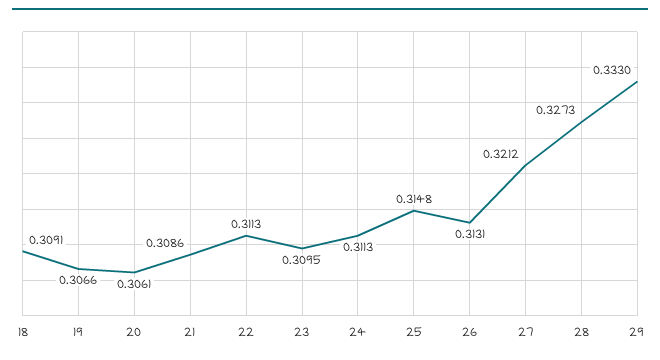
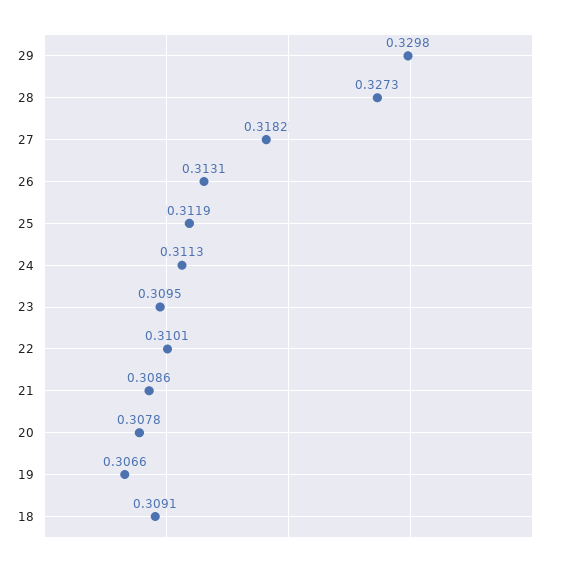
20: 0.3061 -> 0.3078
22: 0.3113 -> 0.3101
25: 0.3148 -> 0.3119
27: 0.3212 -> 0.3182
29: 0.333 -> 0.3298

